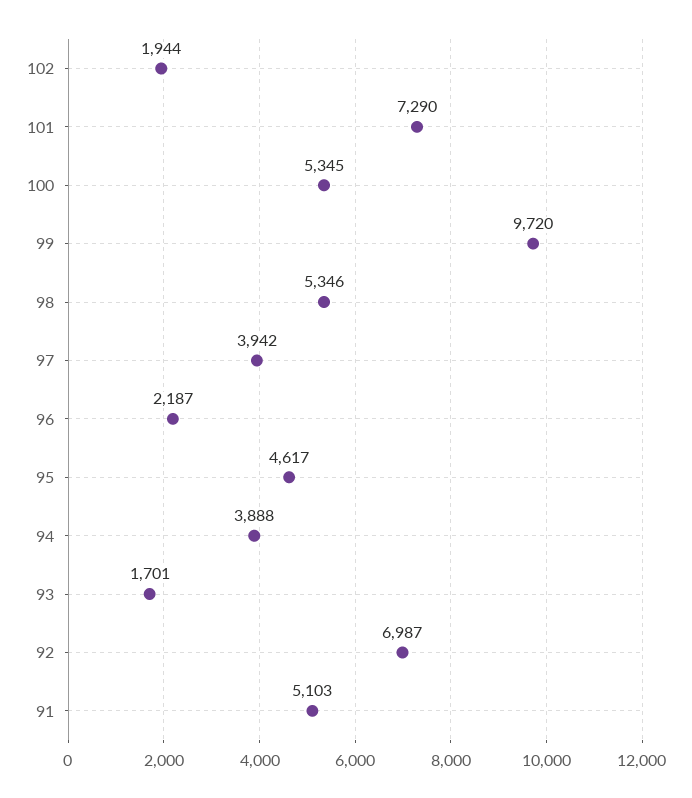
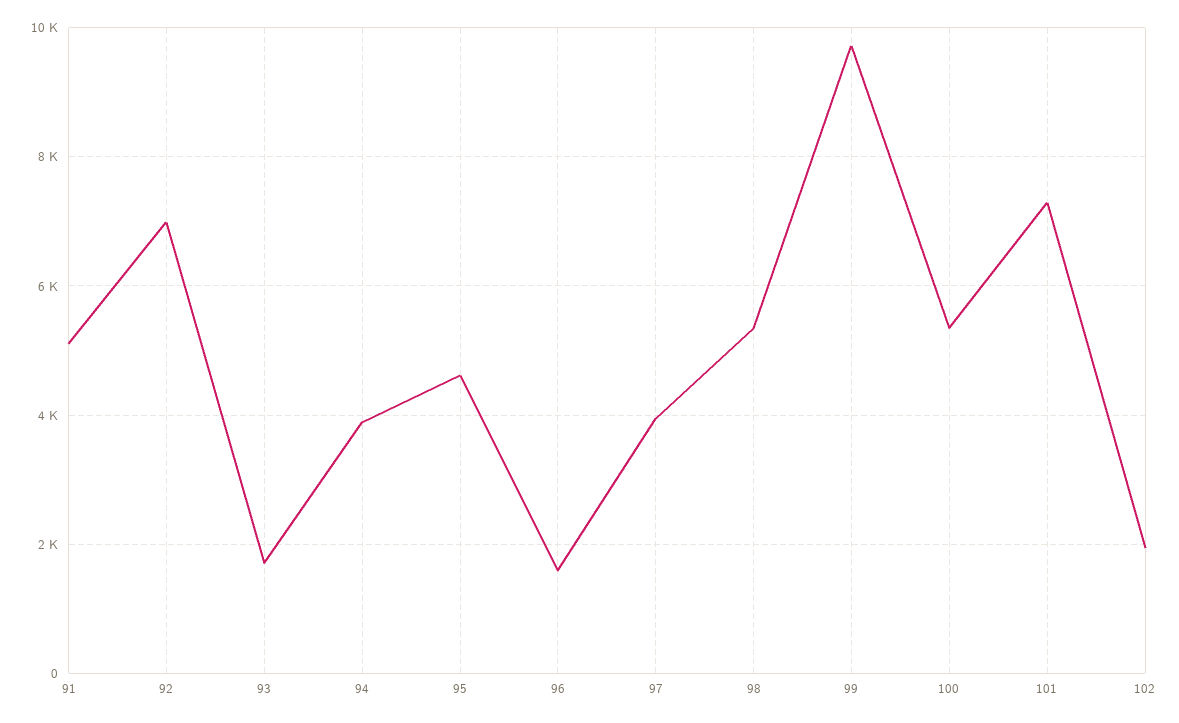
96: 2187 -> 1600

